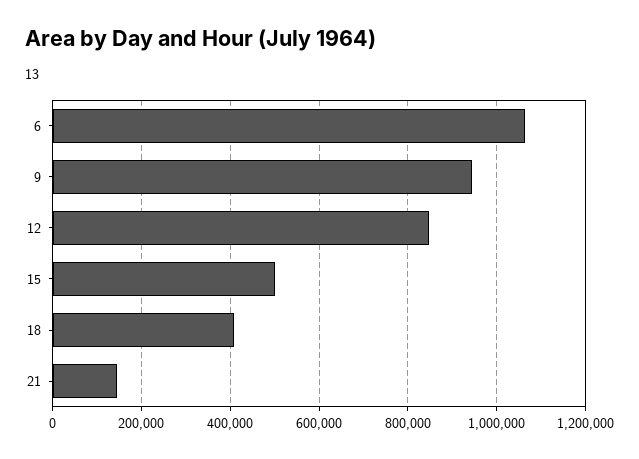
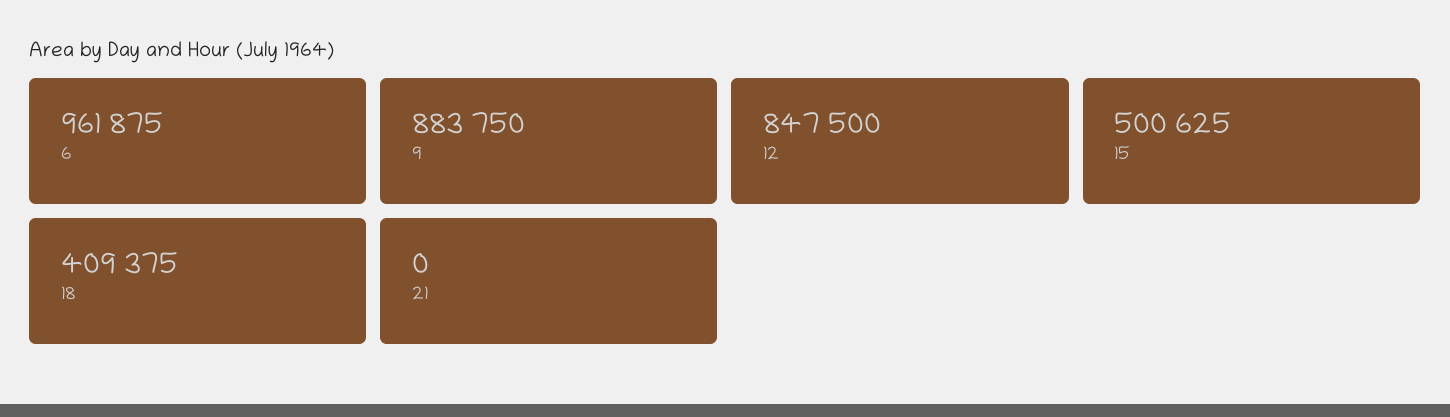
6: 1060000 -> 961875
9: 940000 -> 883750
21: 140000 -> 0

